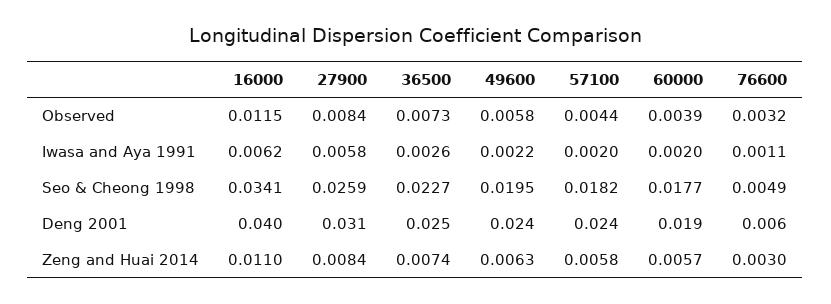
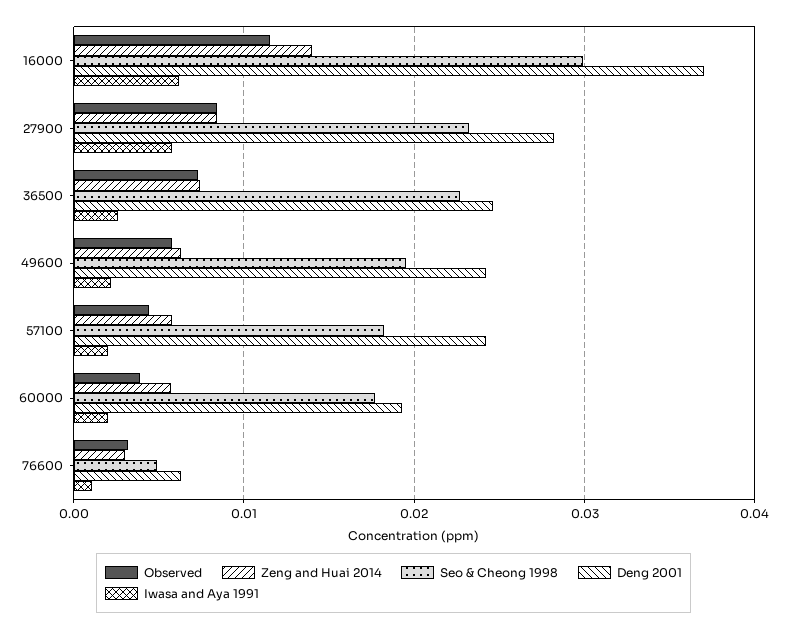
Seo & Cheong 1998, 16000: 0.0341 -> 0.03
Seo & Cheong 1998, 27900: 0.0259 -> 0.023
Deng 2001, 16000: 0.04 -> 0.037
Deng 2001, 27900: 0.031 -> 0.028
Zeng and Huai 2014, 16000: 0.011 -> 0.014

